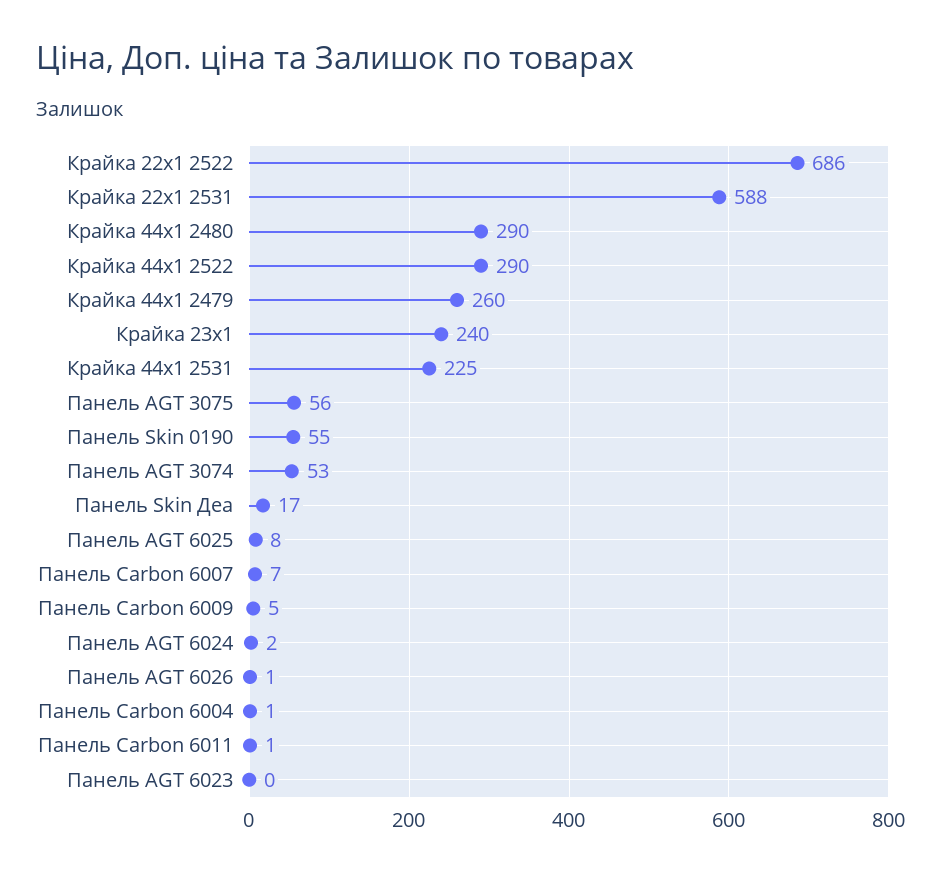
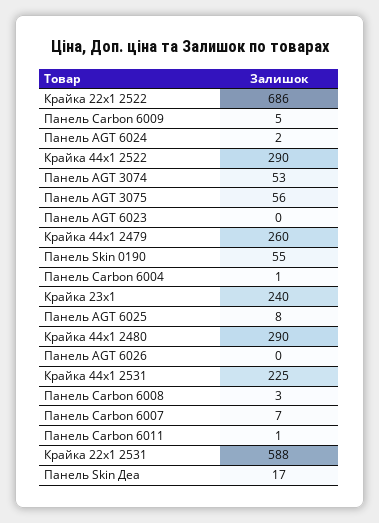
Панель AGT 6026: 1 -> 0
Панель Carbon 6008: none -> 3

